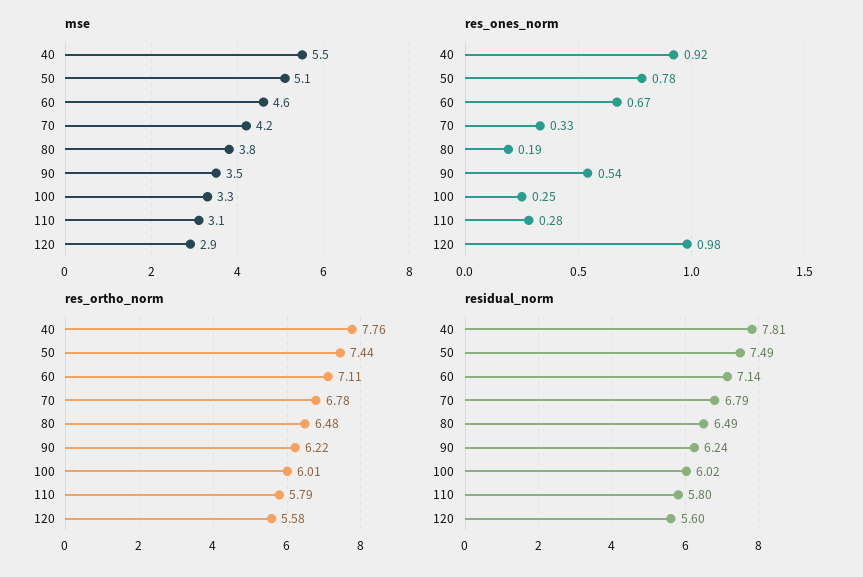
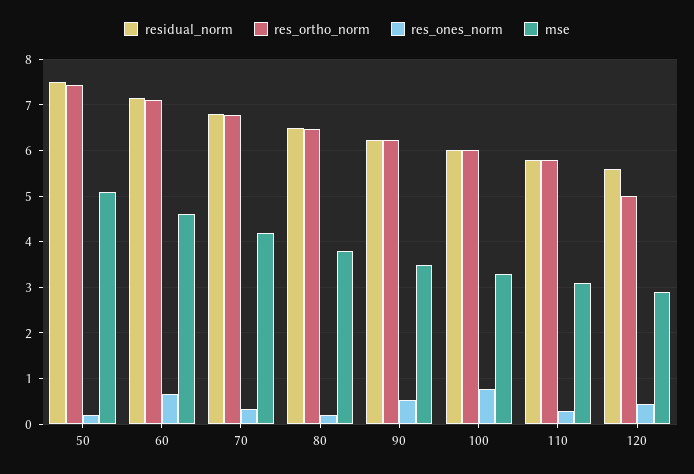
mse, 40: 5.5 -> none
res_ones_norm, 40: 0.92 -> none
res_ones_norm, 50: 0.78 -> 0.2
res_ones_norm, 100: 0.25 -> 0.8
res_ones_norm, 120: 0.98 -> 0.4
res_ortho_norm, 40: 7.76 -> none
res_ortho_norm, 120: 5.58 -> 5
residual_norm, 40: 7.81 -> none

